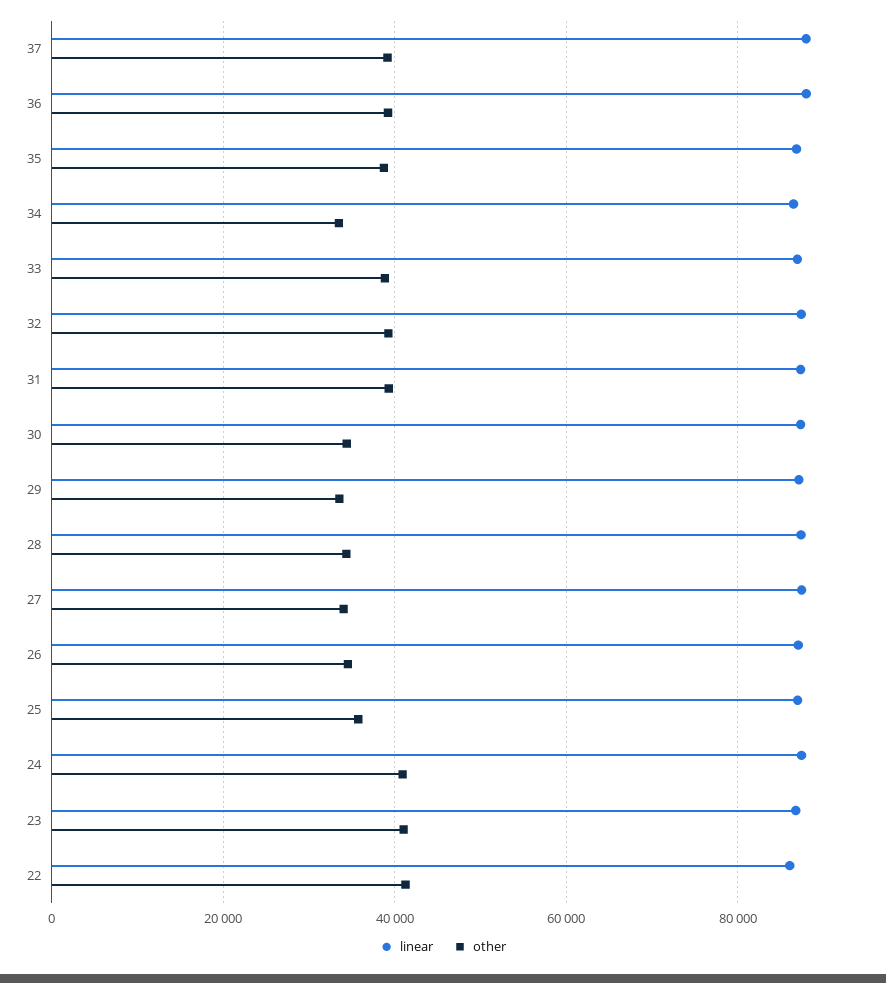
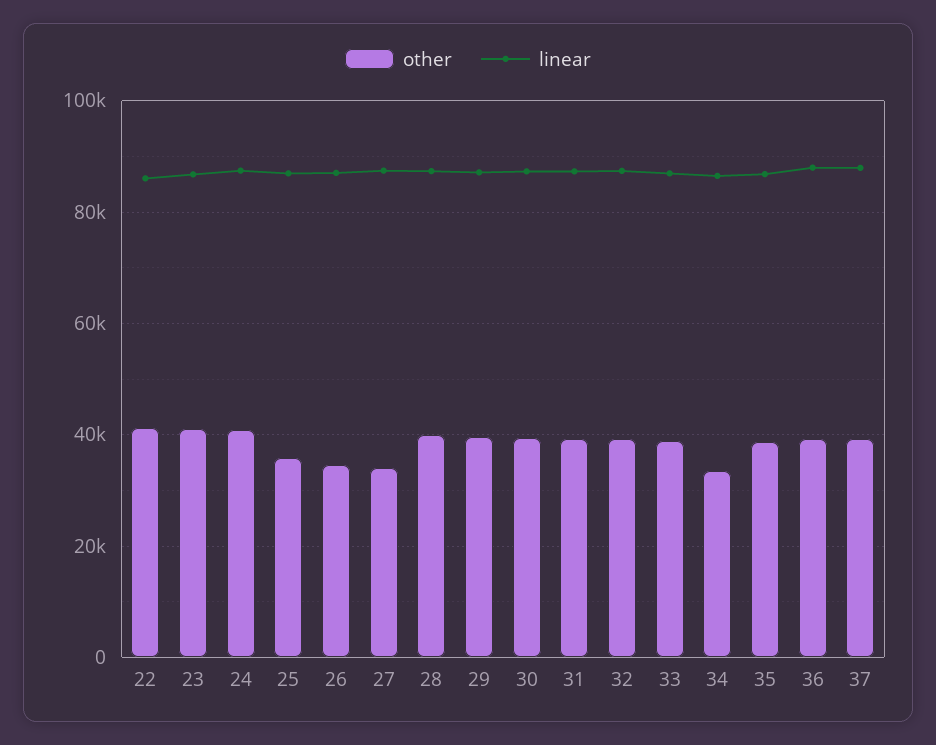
other, 30: 34000 -> 40000
other, 29: 34000 -> 40000
other, 28: 34000 -> 40000

